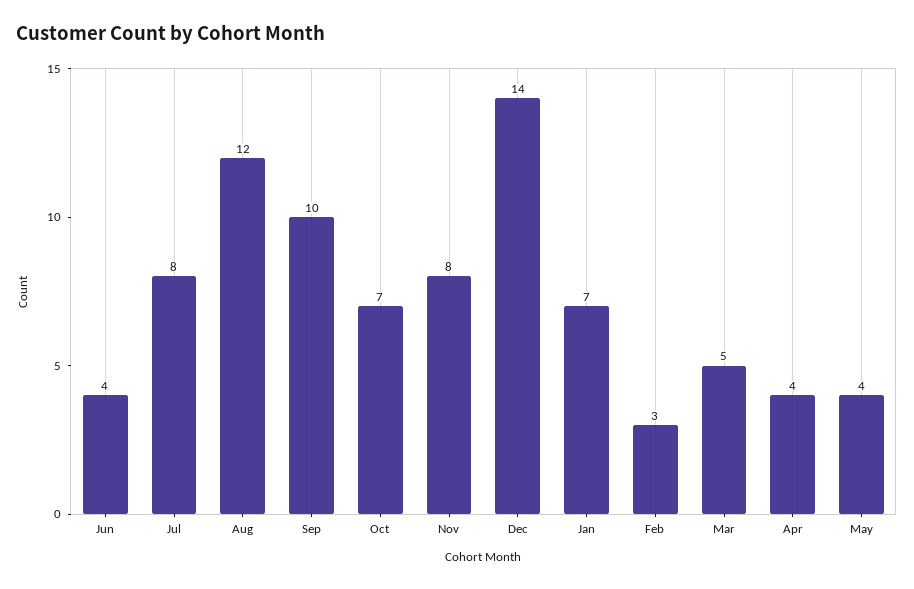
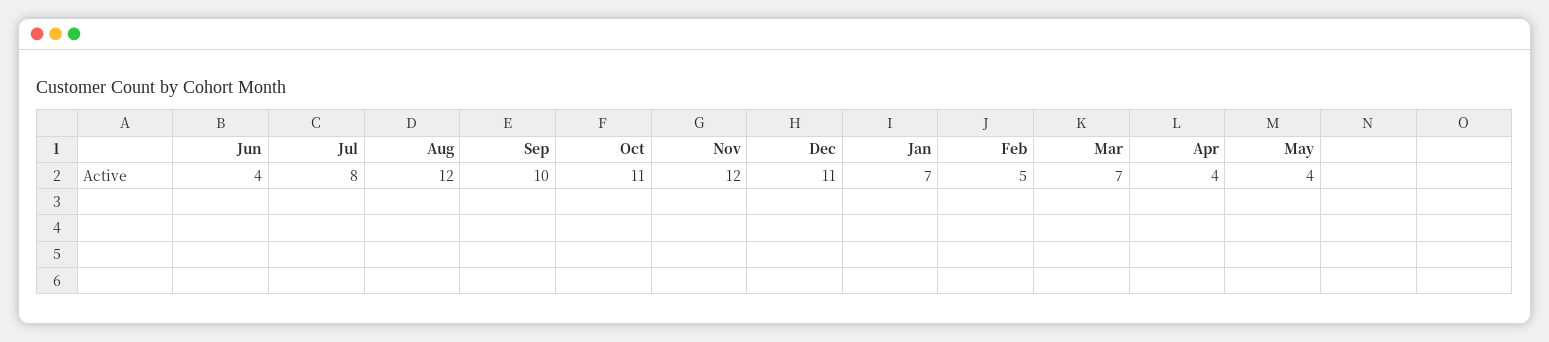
Oct: 7 -> 11
Nov: 8 -> 12
Dec: 14 -> 11
Feb: 3 -> 5
Mar: 5 -> 7

